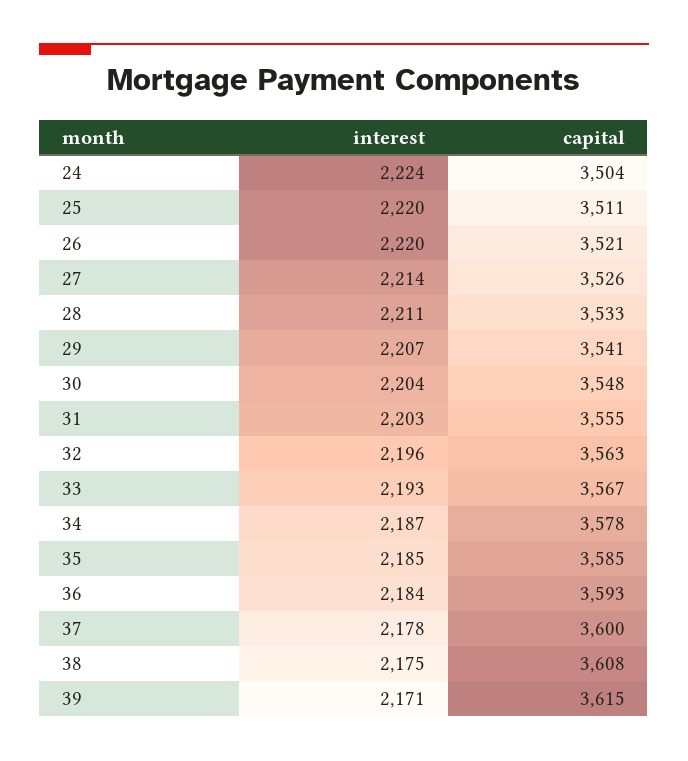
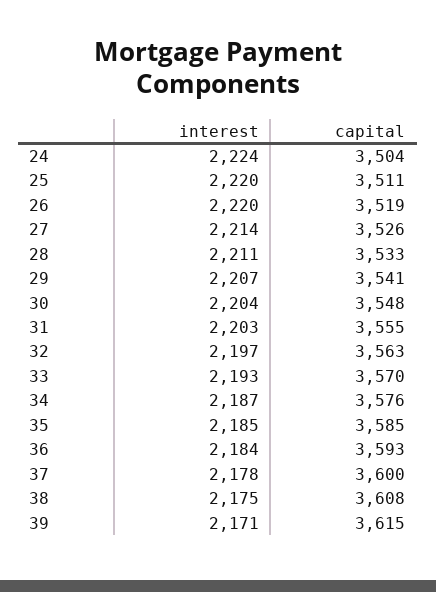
capital, 26: 3521 -> 3519
interest, 32: 2196 -> 2197
capital, 33: 3567 -> 3570
capital, 34: 3578 -> 3576

